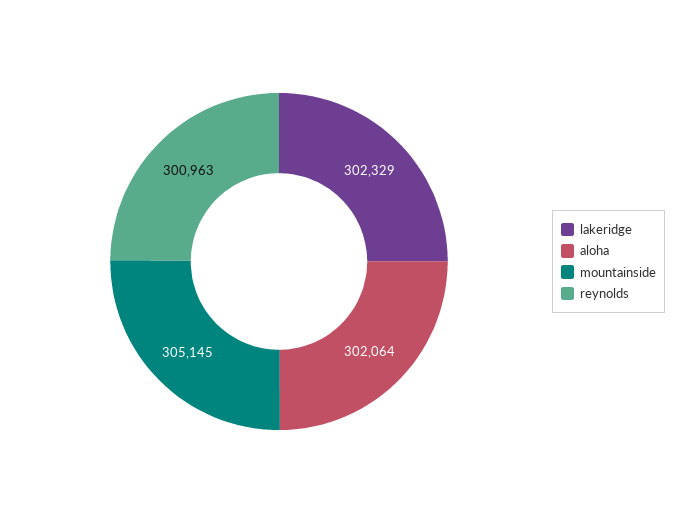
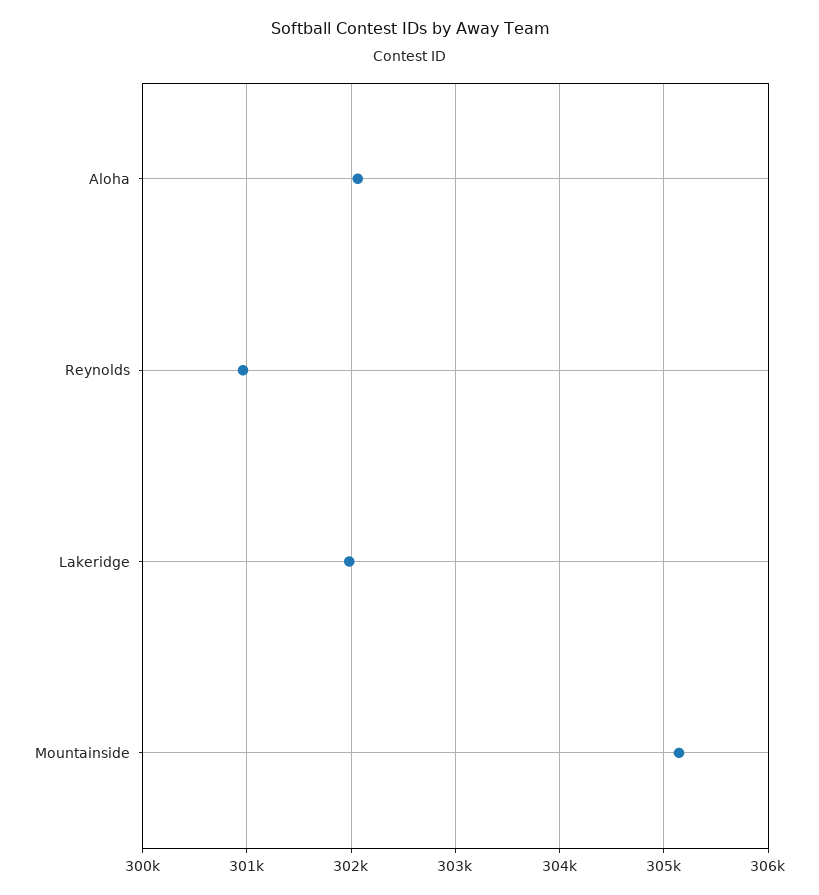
lakeridge: 302329 -> 302000

